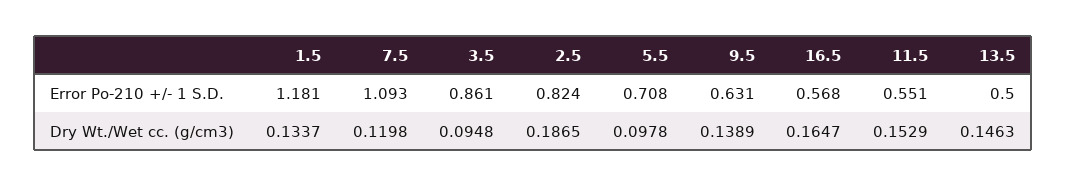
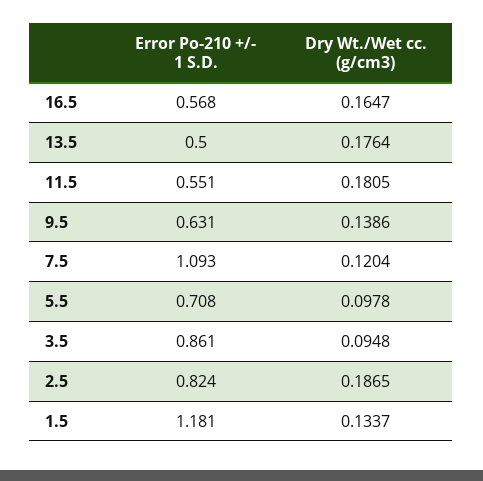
7.5, Dry Wt./Wet cc. (g/cm3): 0.1198 -> 0.1204
9.5, Dry Wt./Wet cc. (g/cm3): 0.1389 -> 0.1386
11.5, Dry Wt./Wet cc. (g/cm3): 0.1529 -> 0.1805
13.5, Dry Wt./Wet cc. (g/cm3): 0.1463 -> 0.1764

